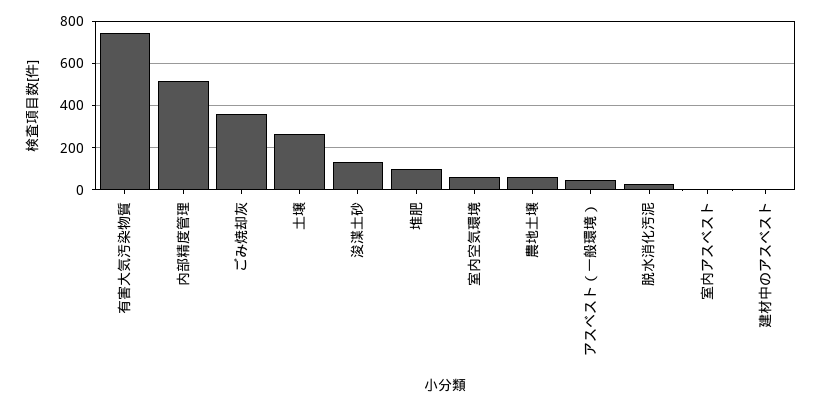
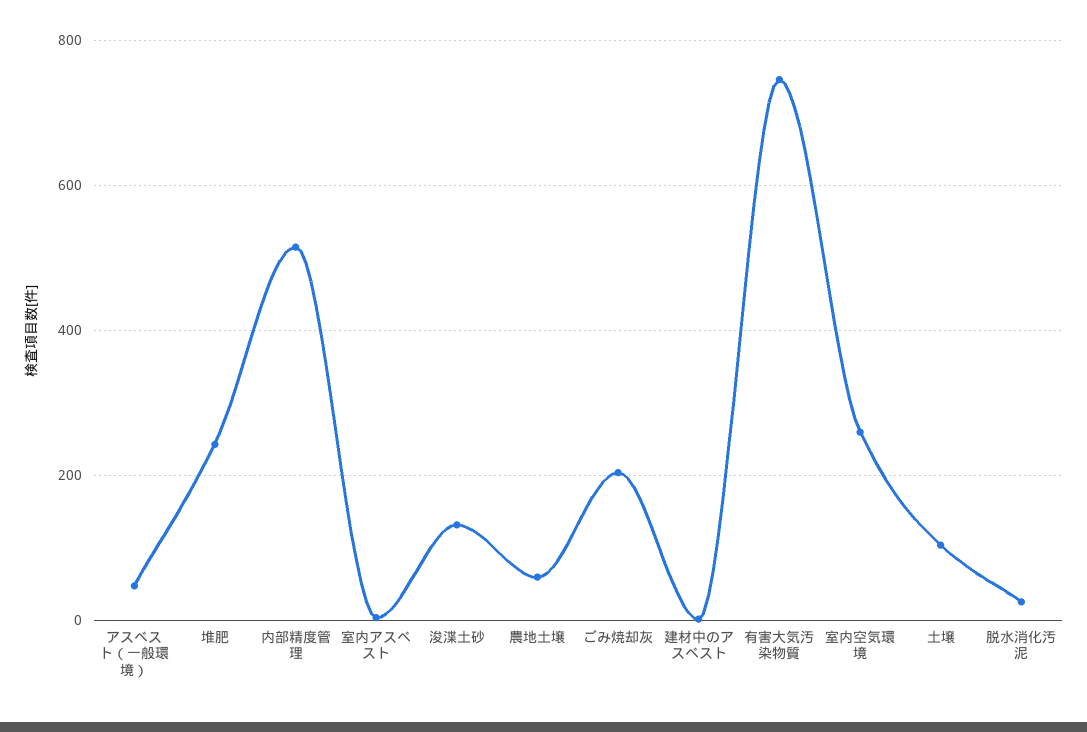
ごみ焼却灰: 350 -> 200
土壌: 250 -> 100
堆肥: 100 -> 240
室内空気環境: 50 -> 260

